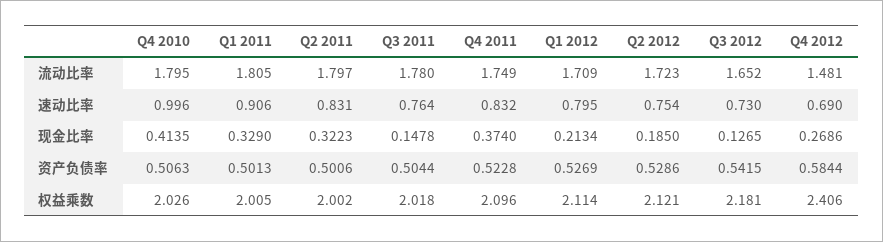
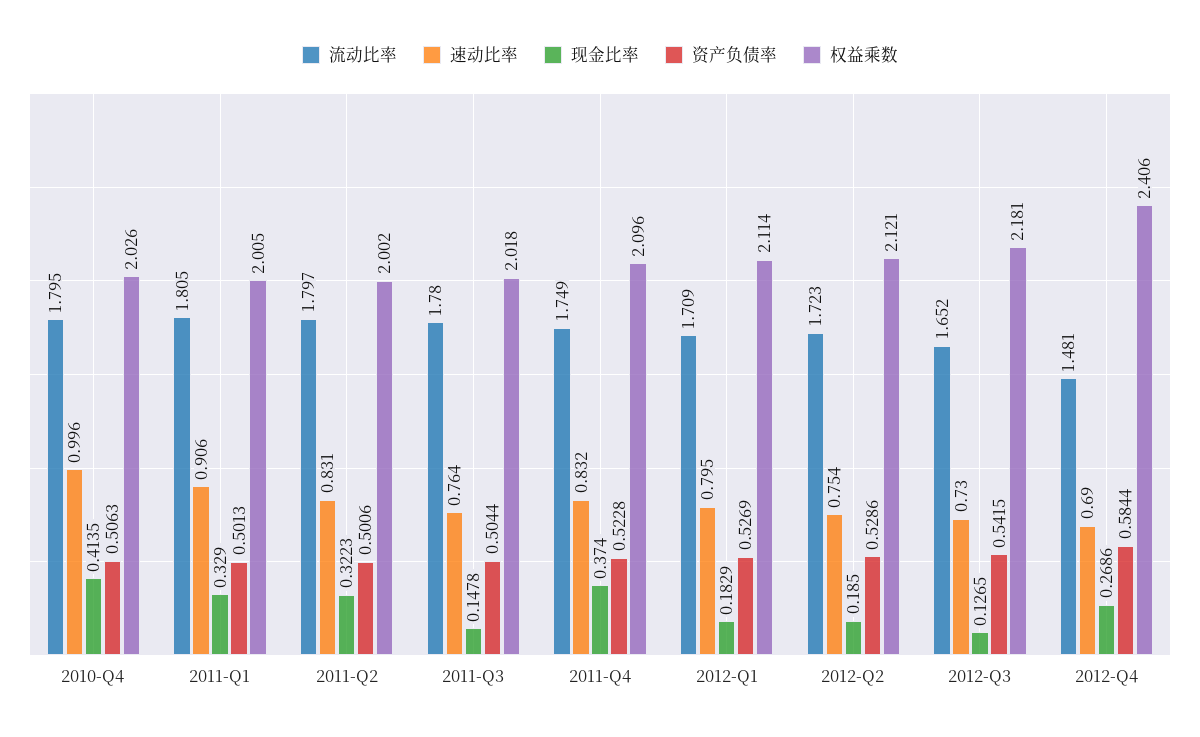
现金比率, Q1 2012: 0.2134 -> 0.1829

